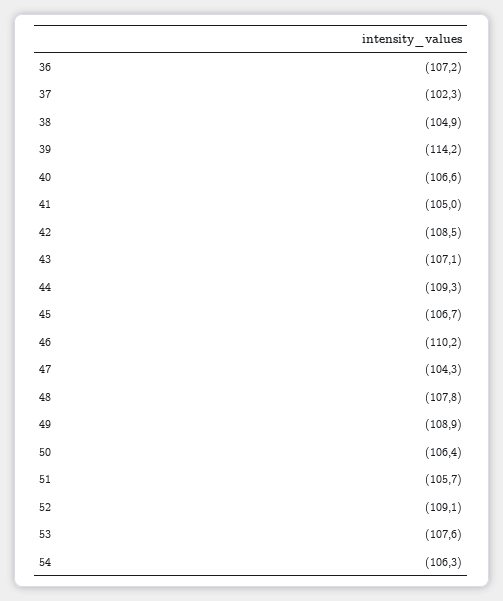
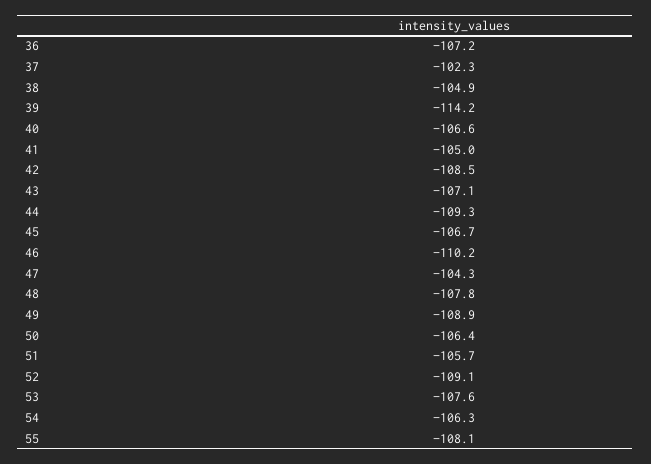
55: none -> -108.1

